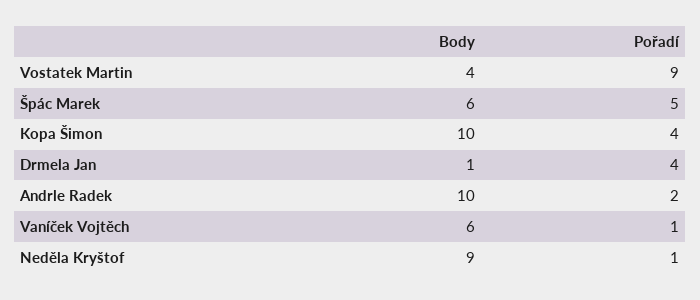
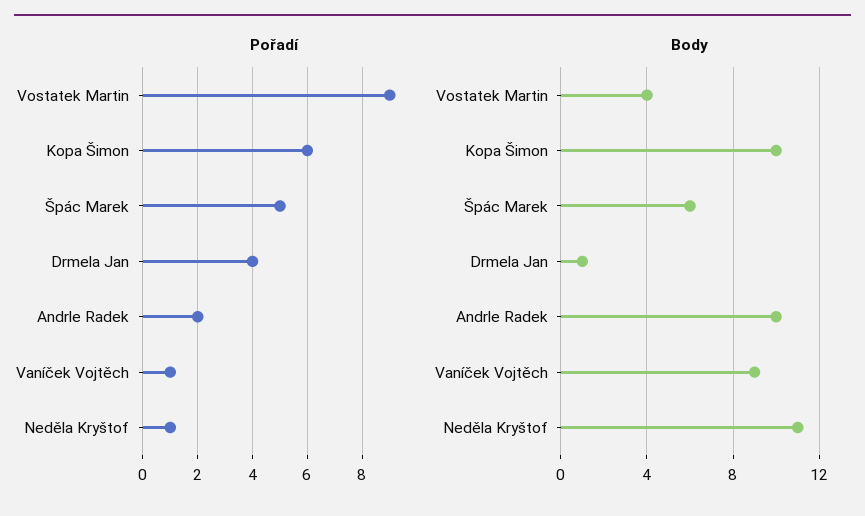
Pořadí, Kopa Šimon: 4 -> 6
Body, Vaníček Vojtěch: 6 -> 9
Body, Neděla Kryštof: 9 -> 11

